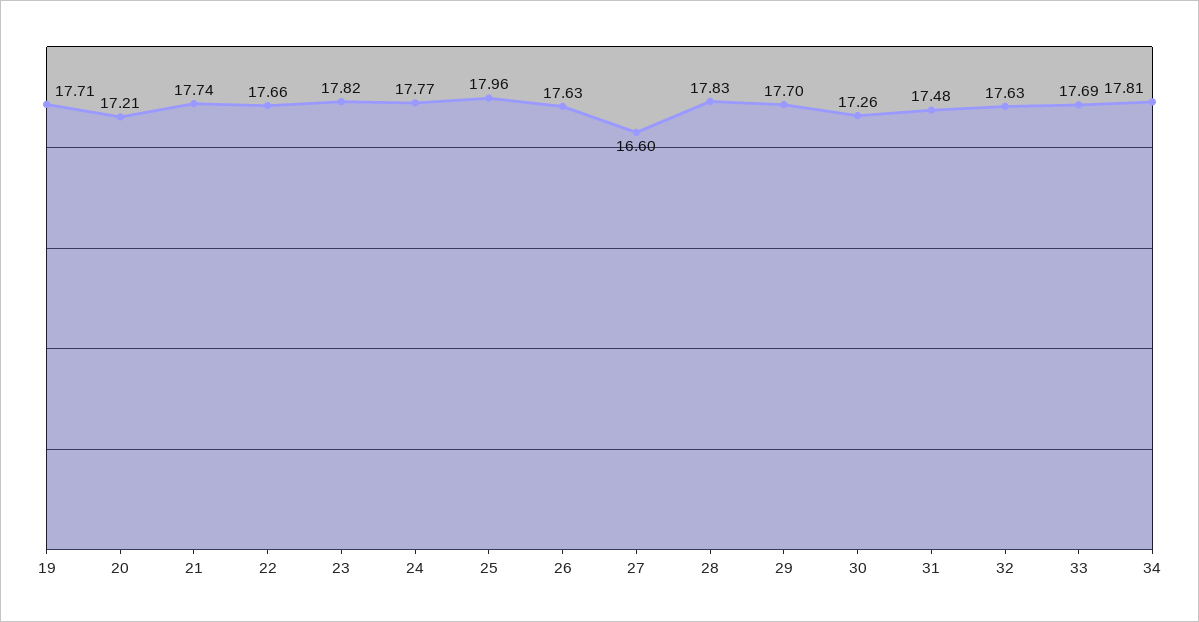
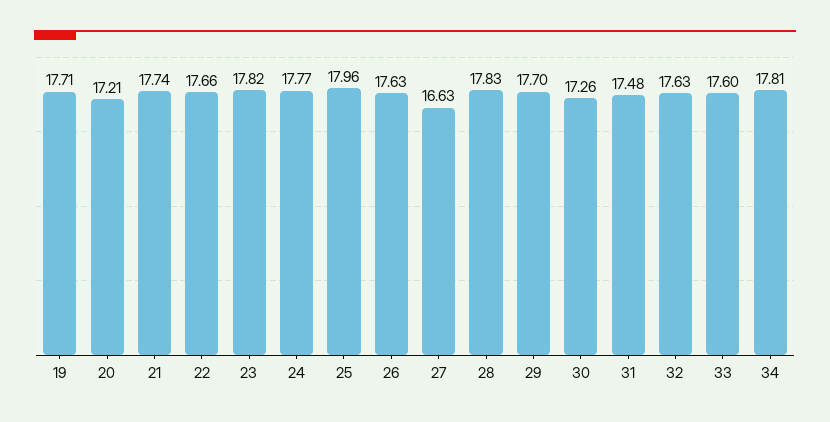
27: 16.6 -> 16.63
33: 17.69 -> 17.6

